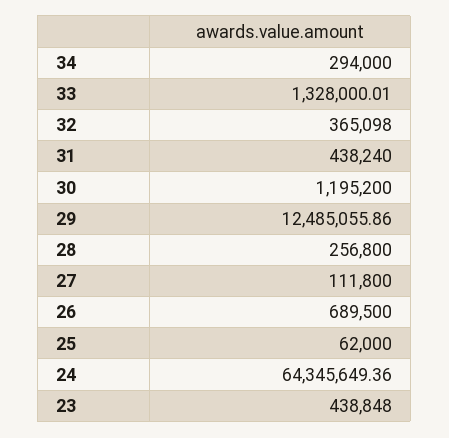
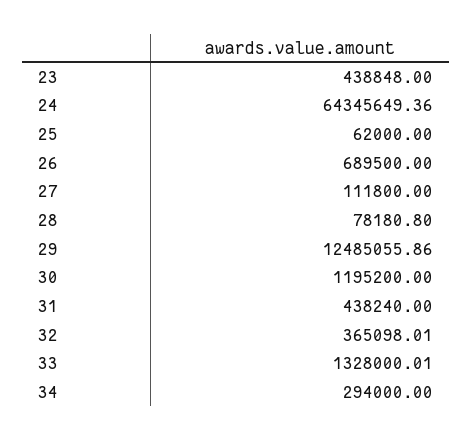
32: 365098 -> 365098.01
28: 256800 -> 78180.8

